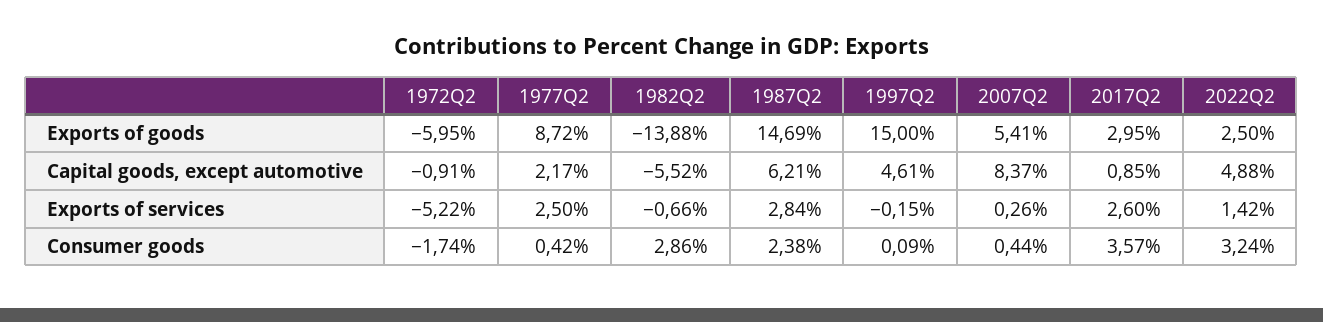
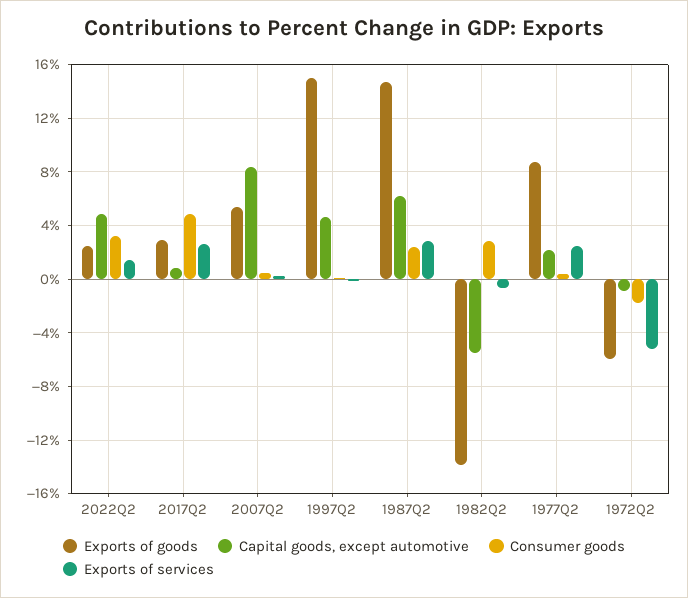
Consumer goods, 2017Q2: 3.57 -> 5

